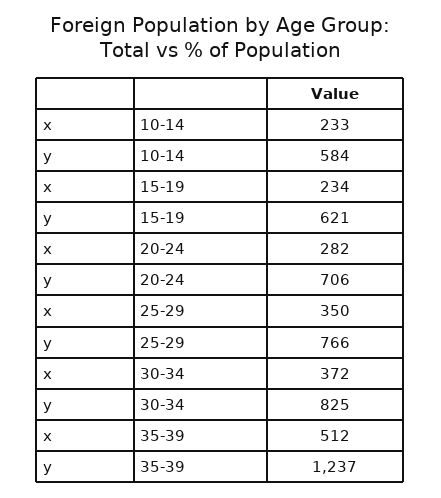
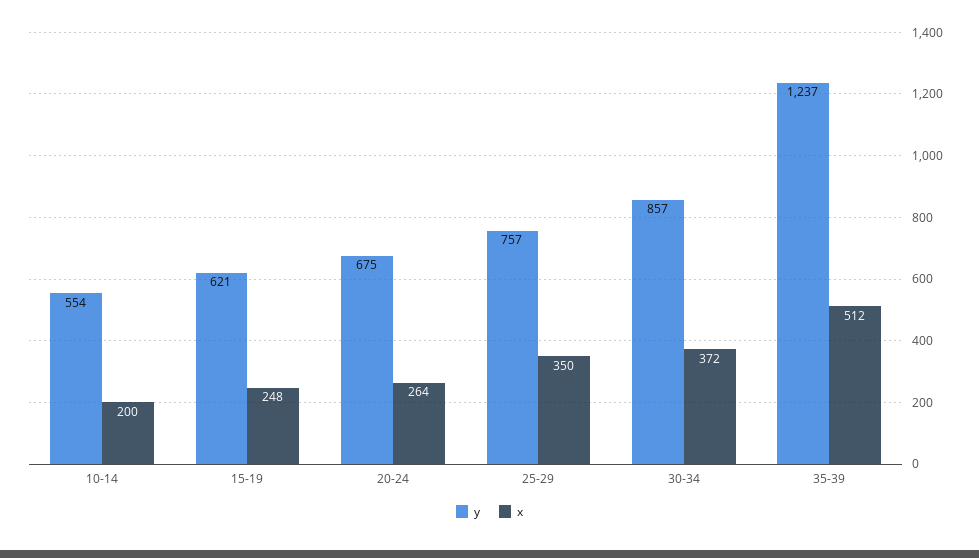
x, 10-14: 233 -> 200
y, 10-14: 584 -> 554
x, 15-19: 234 -> 248
x, 20-24: 282 -> 264
y, 20-24: 706 -> 675
y, 25-29: 766 -> 757
y, 30-34: 825 -> 857

